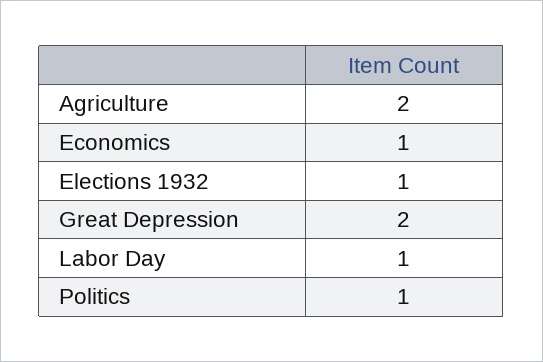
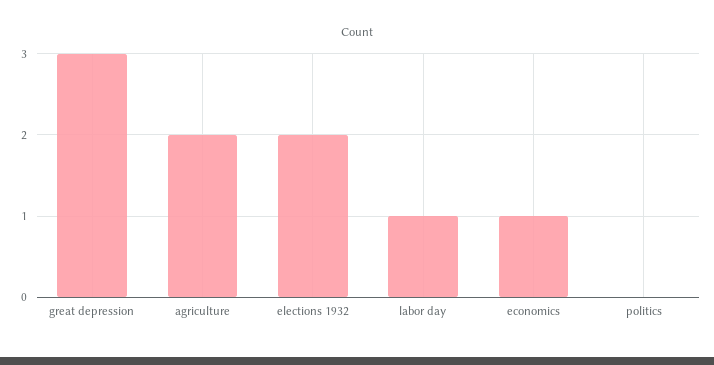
Elections 1932: 1 -> 2
Great Depression: 2 -> 3
Politics: 1 -> 0

